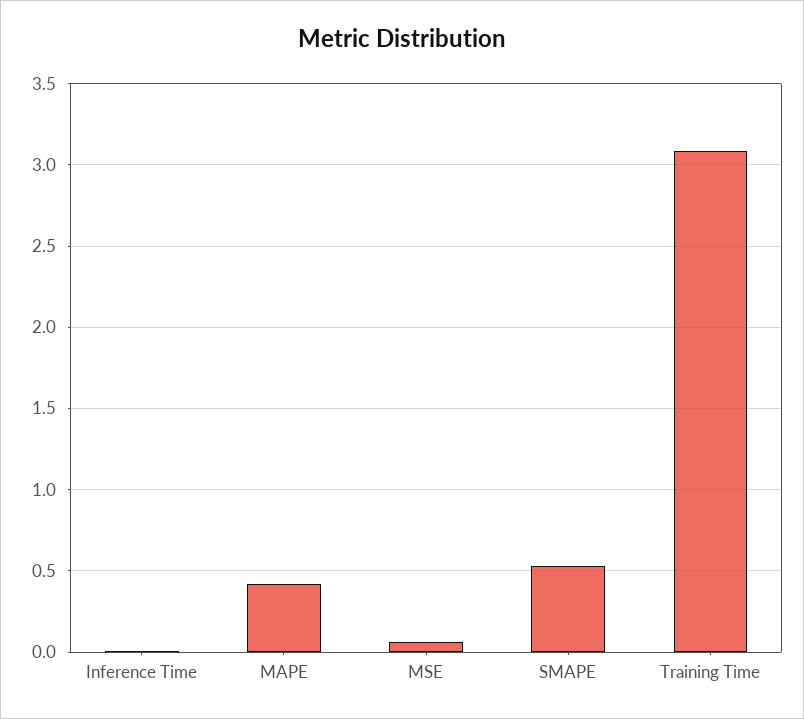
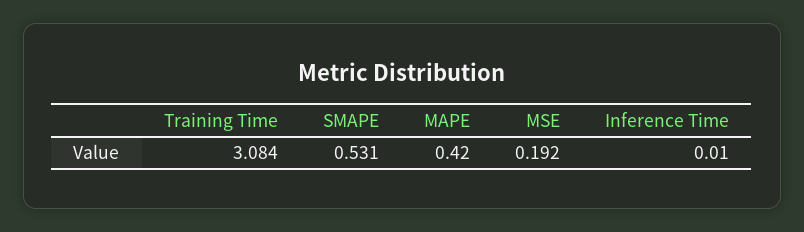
MSE: 0.05 -> 0.192

